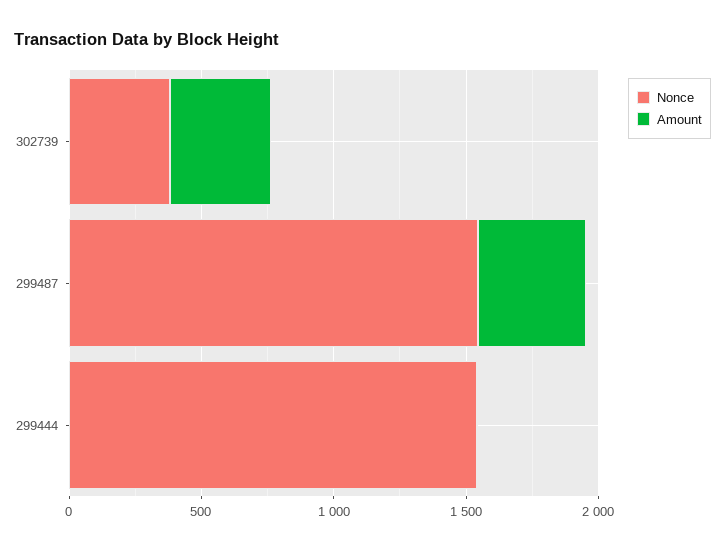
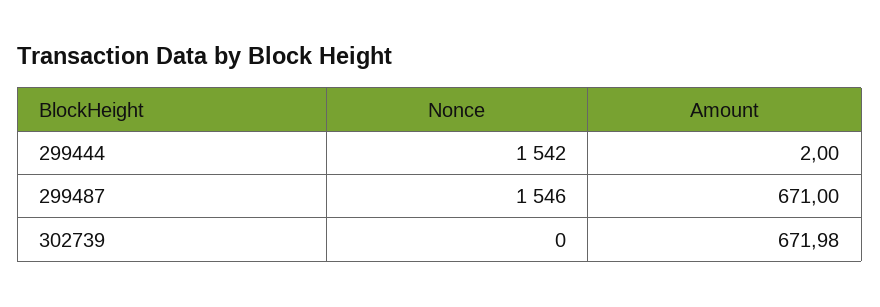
Nonce, 302739: 400 -> 0
Amount, 302739: 400 -> 671.98
Amount, 299487: 400 -> 671

